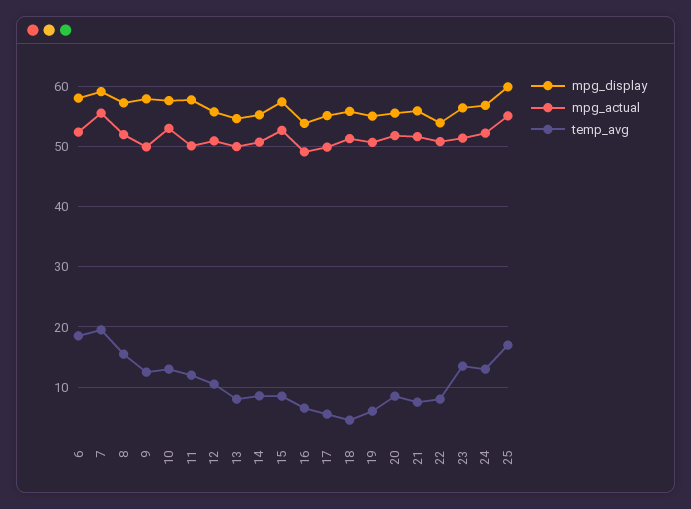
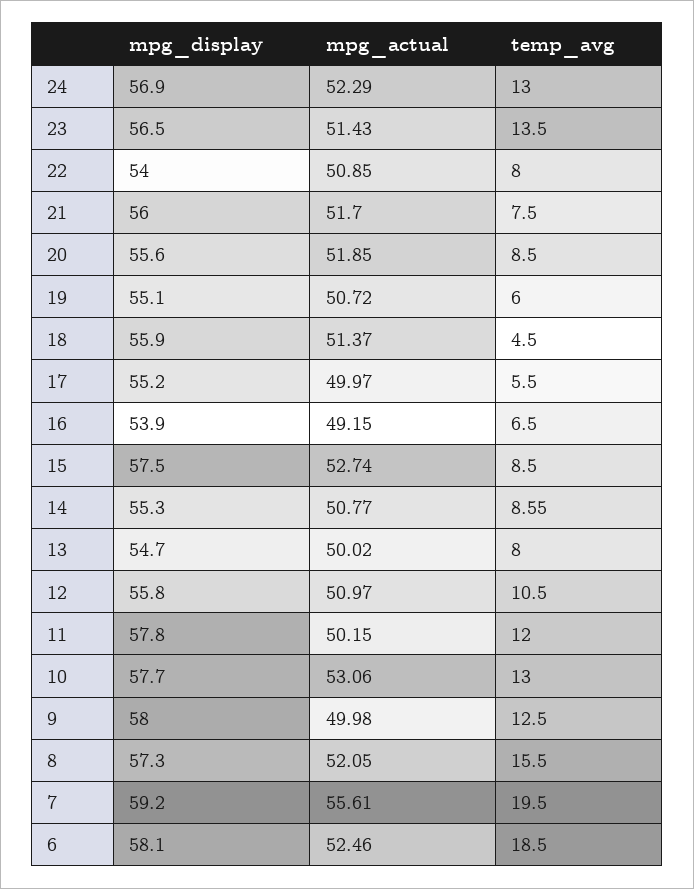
mpg_display, 25: 60 -> none
mpg_actual, 25: 55 -> none
temp_avg, 25: 17 -> none

